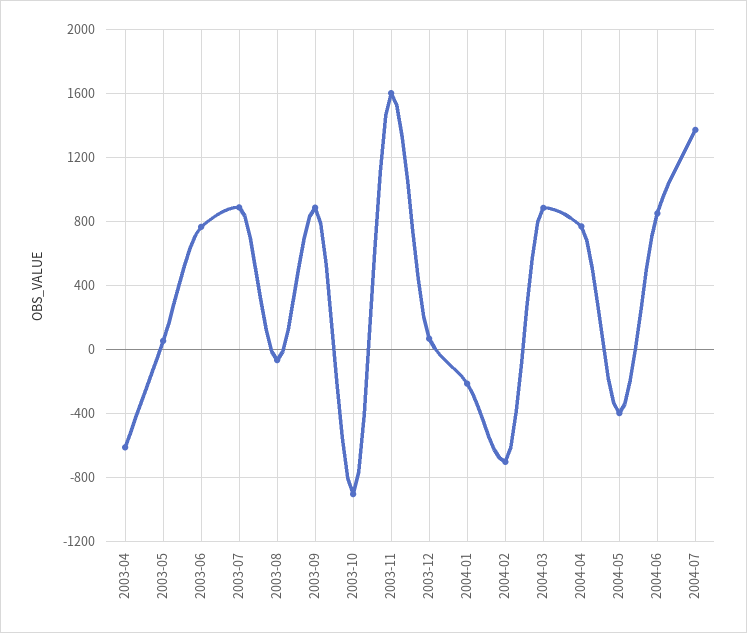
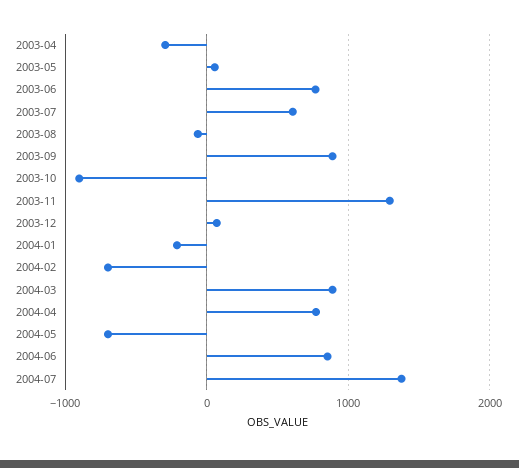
2003-04: -600 -> -300
2003-07: 900 -> 600
2003-11: 1600 -> 1300
2004-05: -400 -> -700

